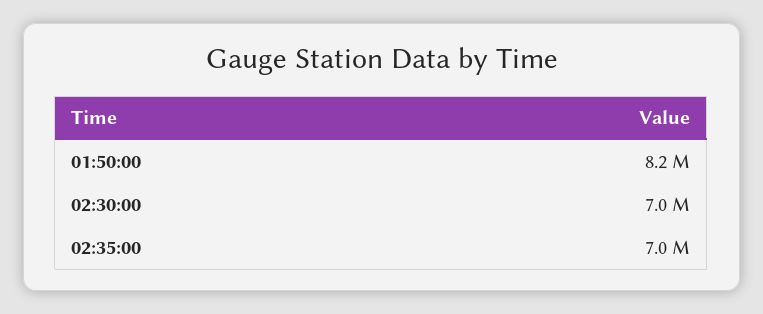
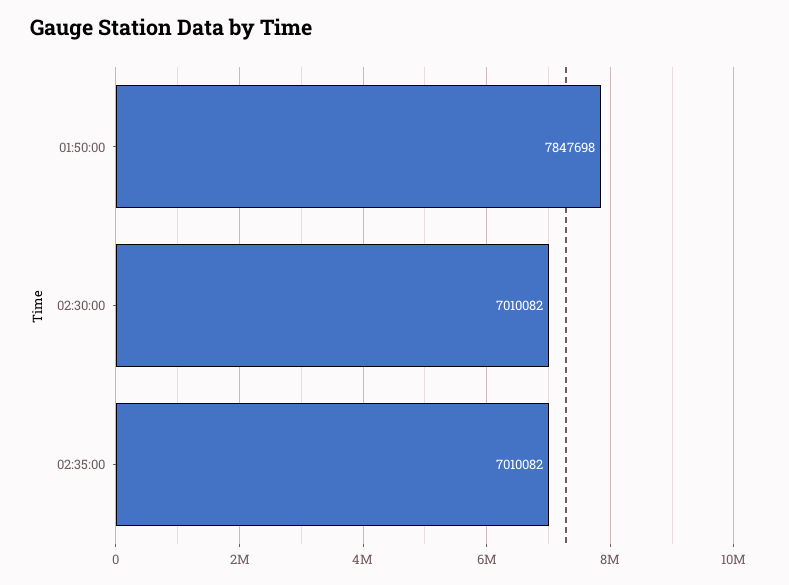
01:50:00: 8200000 -> 7847698

